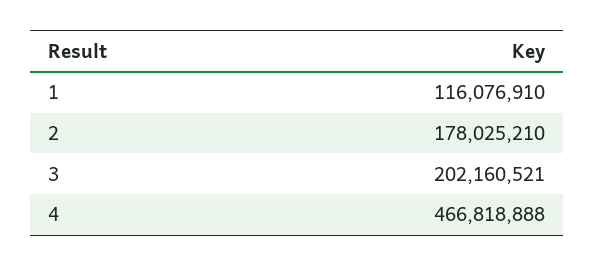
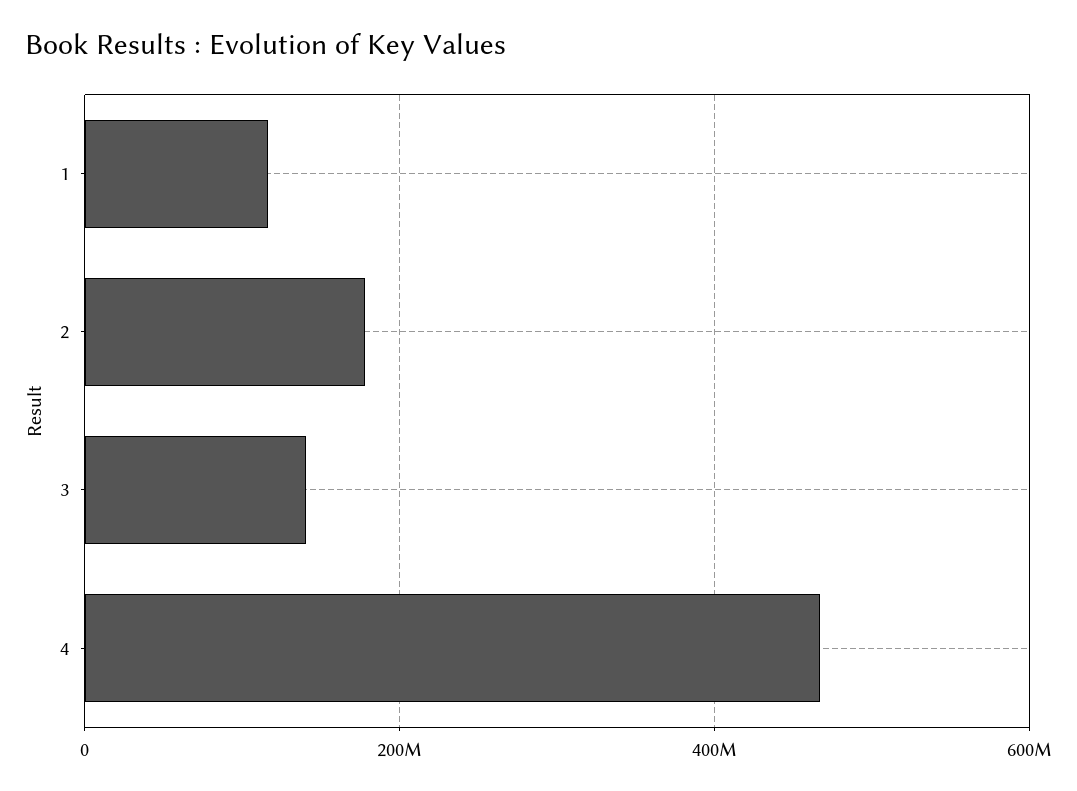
3: 202160521 -> 140000000

